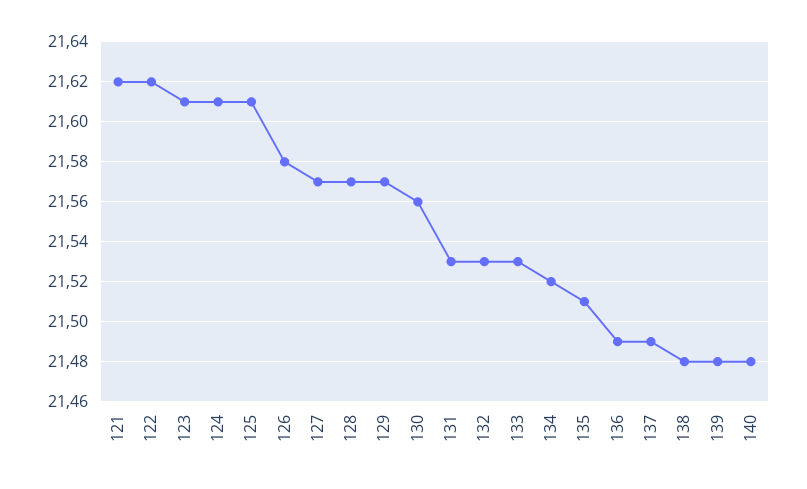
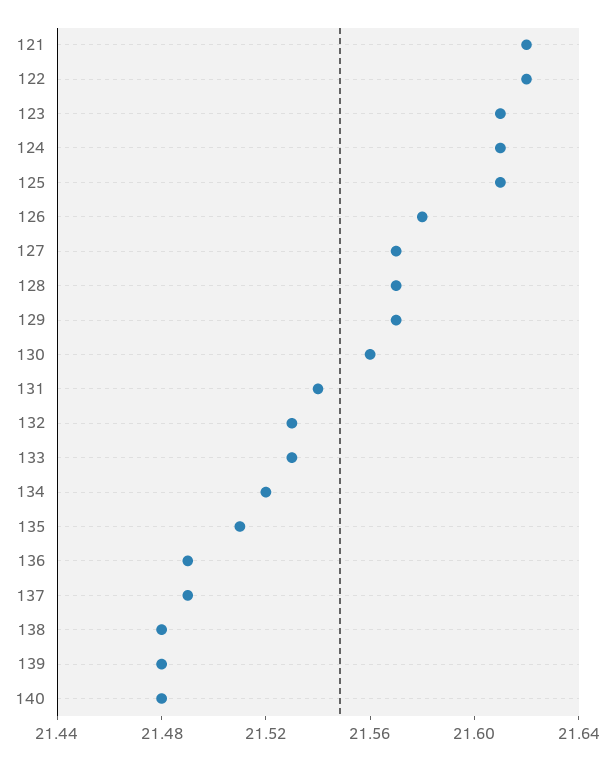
131: 21.53 -> 21.54

